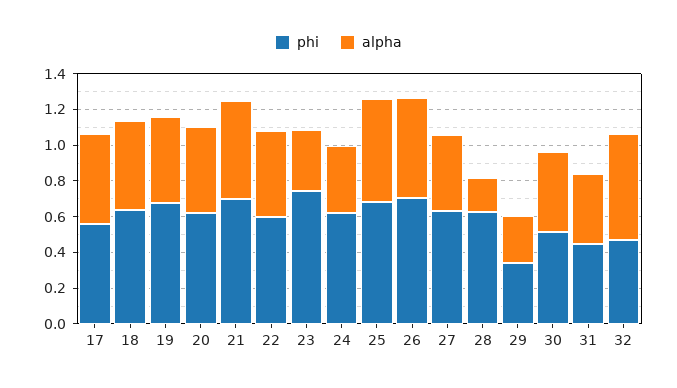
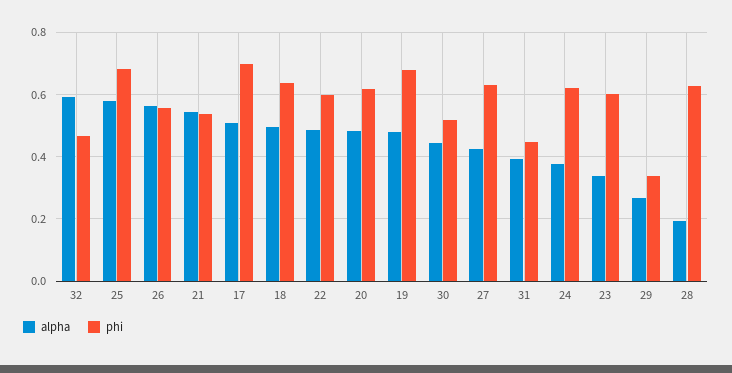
phi, 17: 0.55 -> 0.7
phi, 21: 0.7 -> 0.54
phi, 23: 0.75 -> 0.6
phi, 26: 0.7 -> 0.56

